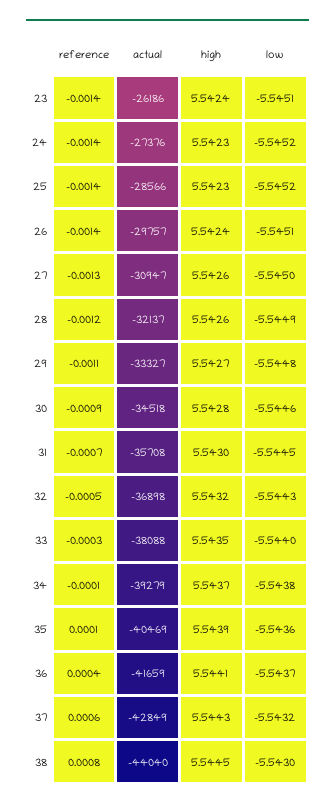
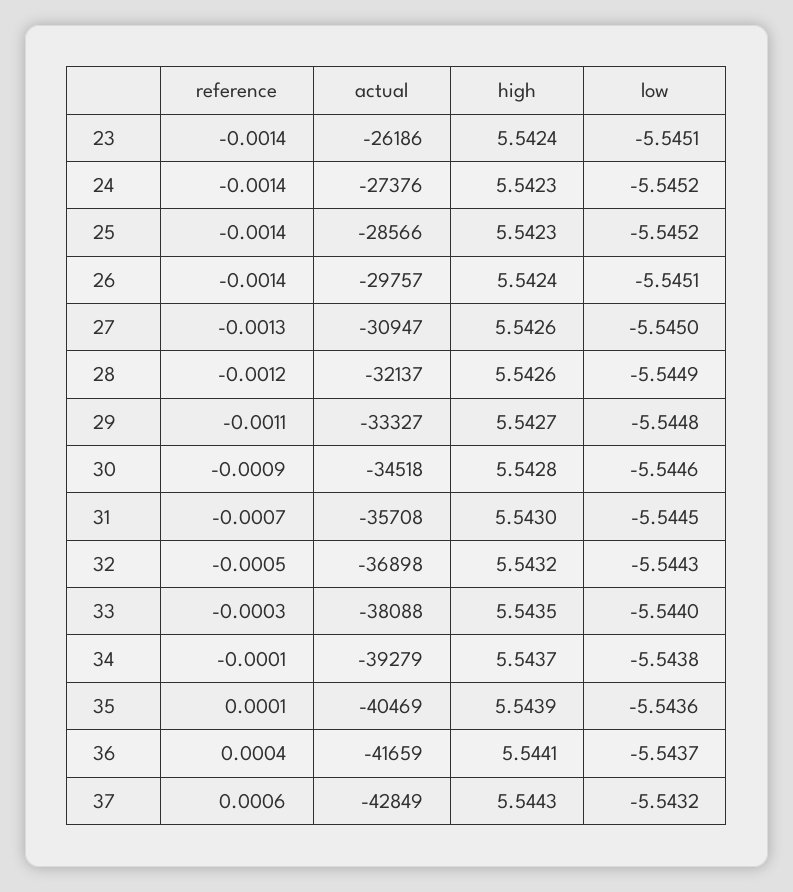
reference, 38: 0.0008 -> none
actual, 38: -44040 -> none
high, 38: 5.5445 -> none
low, 38: -5.543 -> none

